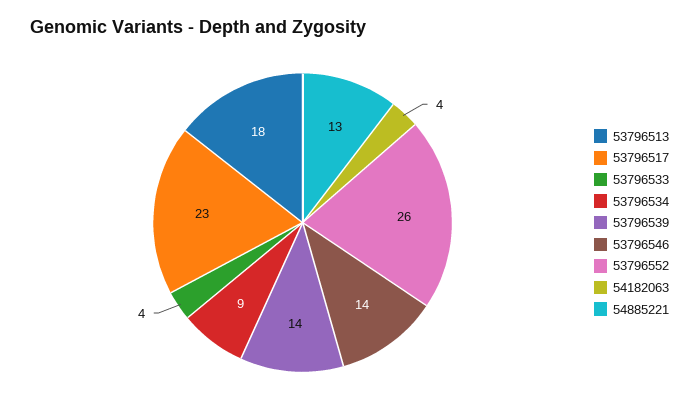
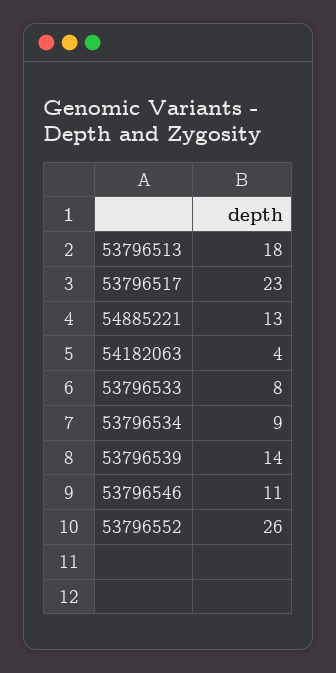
53796533: 4 -> 8
53796546: 14 -> 11

